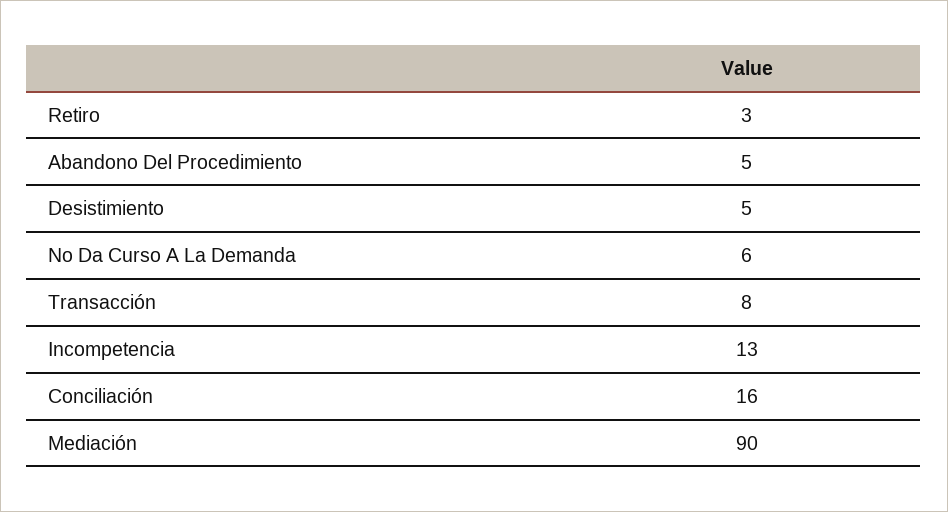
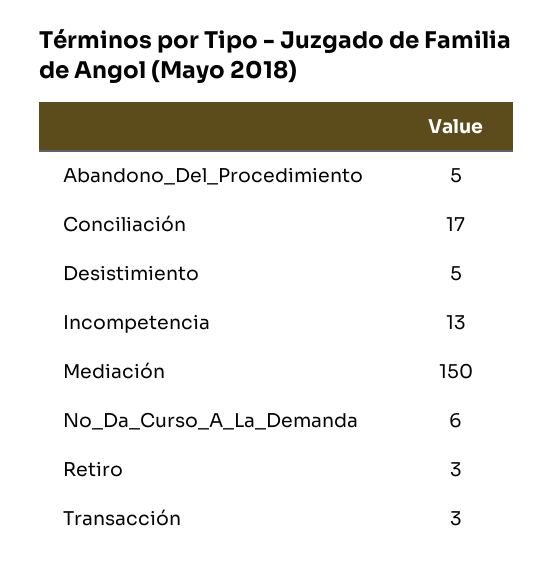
Transacción: 8 -> 3
Conciliación: 16 -> 17
Mediación: 90 -> 150

